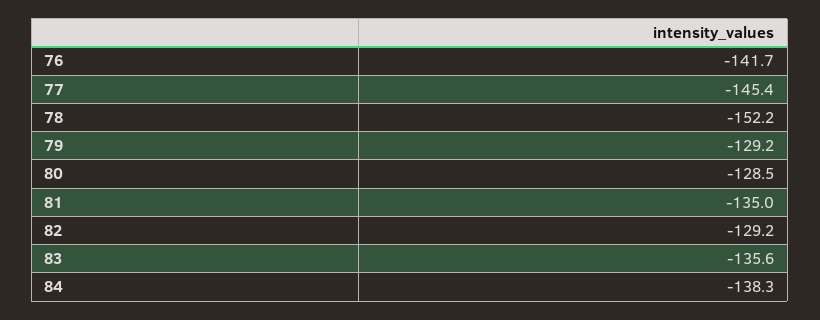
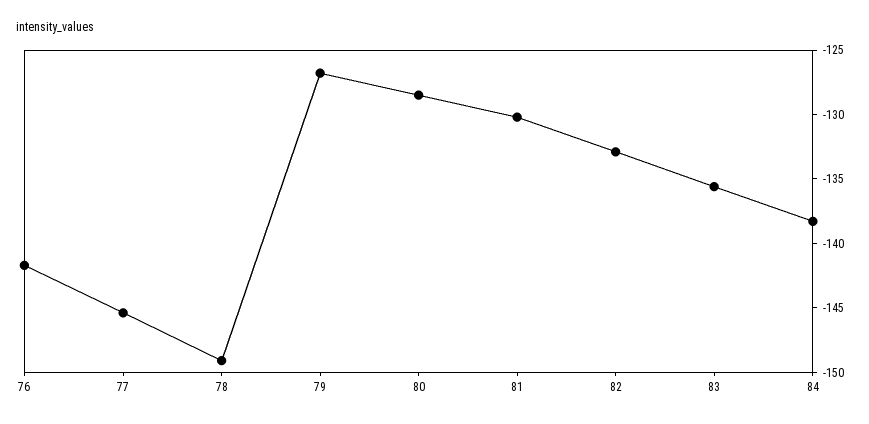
78: -152.2 -> -149
79: -129.2 -> -127
81: -135 -> -130
82: -129.2 -> -133

